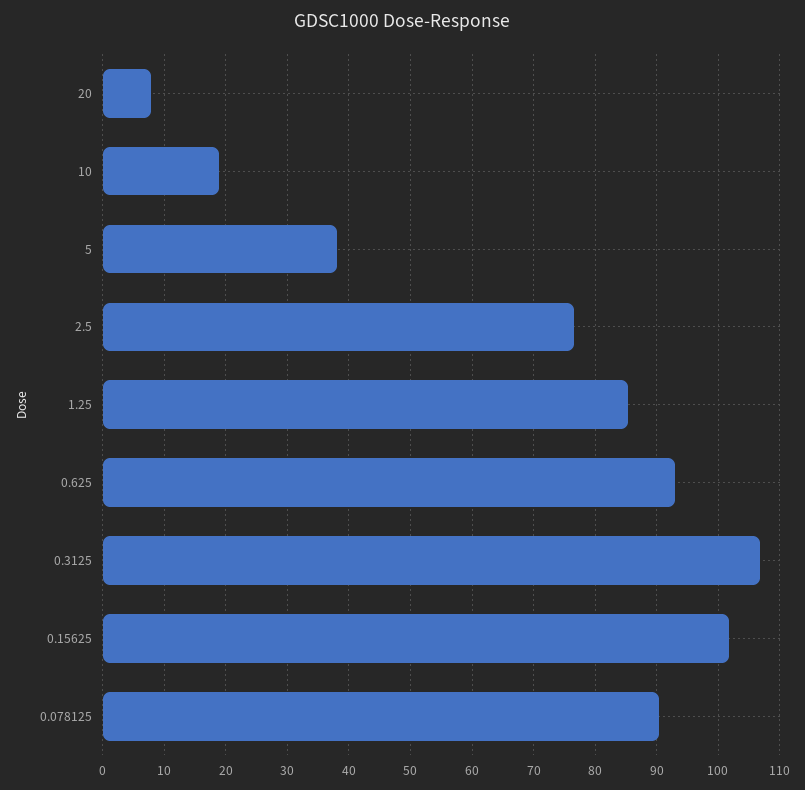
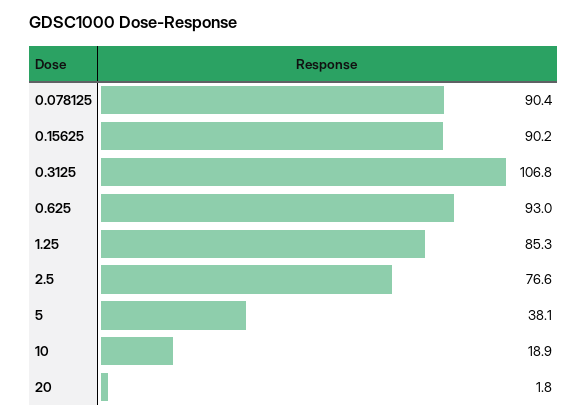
20: 8 -> 1.8
0.15625: 102 -> 90.2

